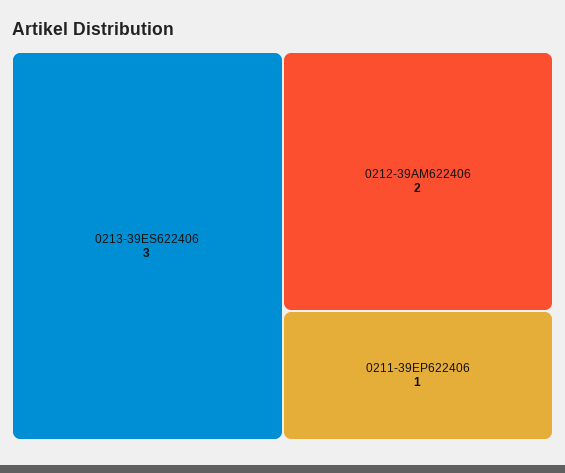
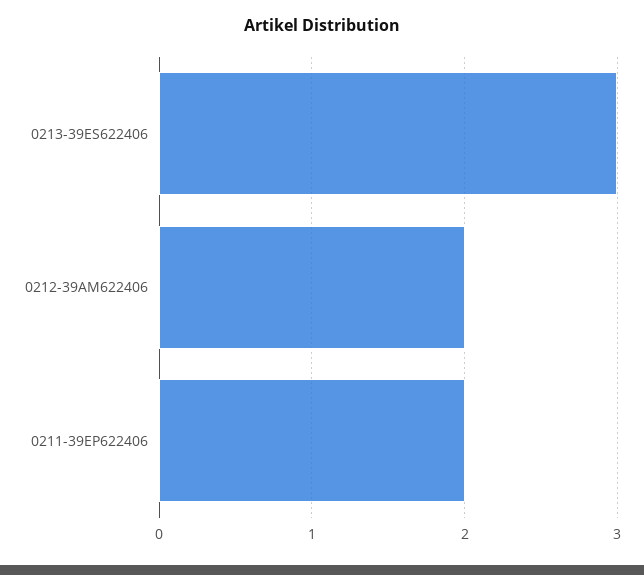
0211-39EP622406: 1 -> 2

